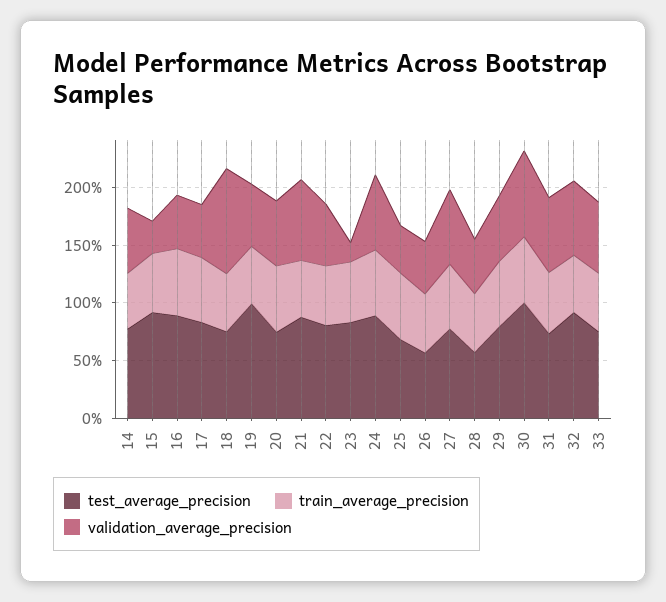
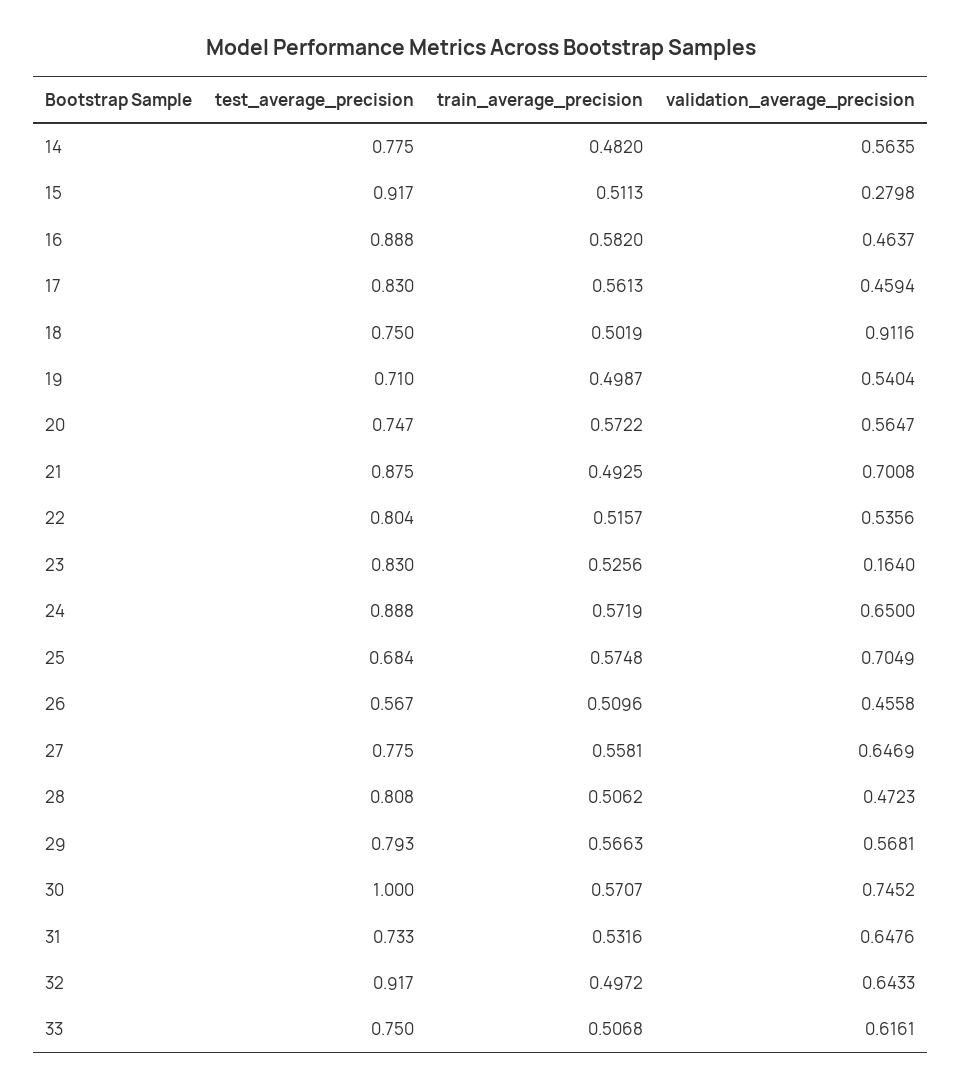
test_average_precision, 19: 1 -> 0.71
validation_average_precision, 25: 0.4 -> 0.7049
test_average_precision, 28: 0.6 -> 0.808

